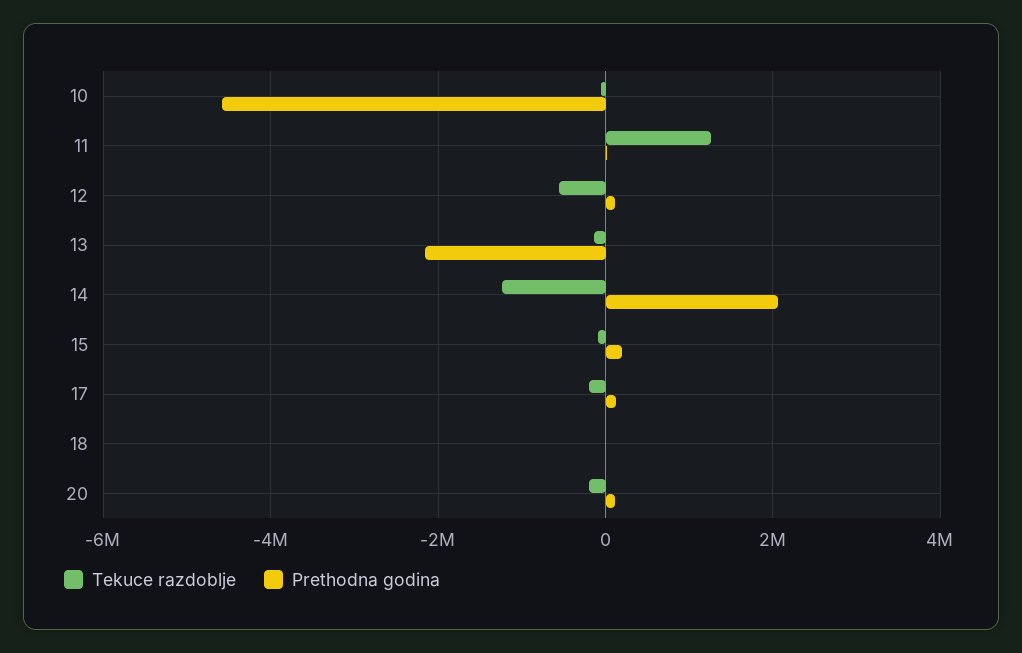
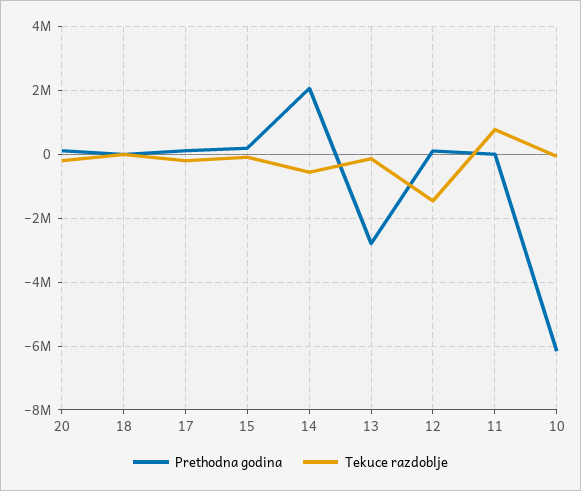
Prethodna godina, 10: -4600000 -> -6200000
Tekuce razdoblje, 11: 1200000 -> 800000
Tekuce razdoblje, 12: -600000 -> -1400000
Prethodna godina, 13: -2200000 -> -2800000
Tekuce razdoblje, 14: -1200000 -> -600000

